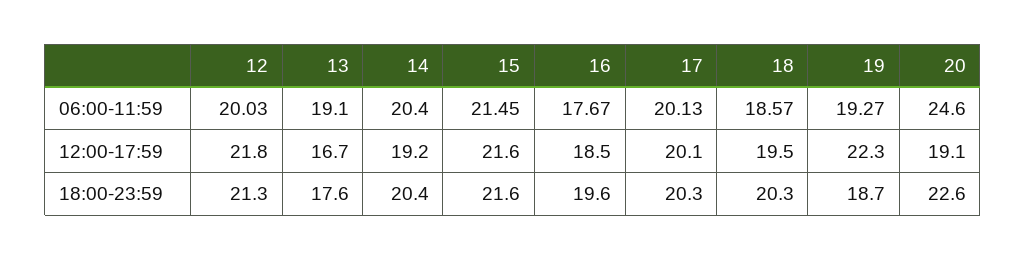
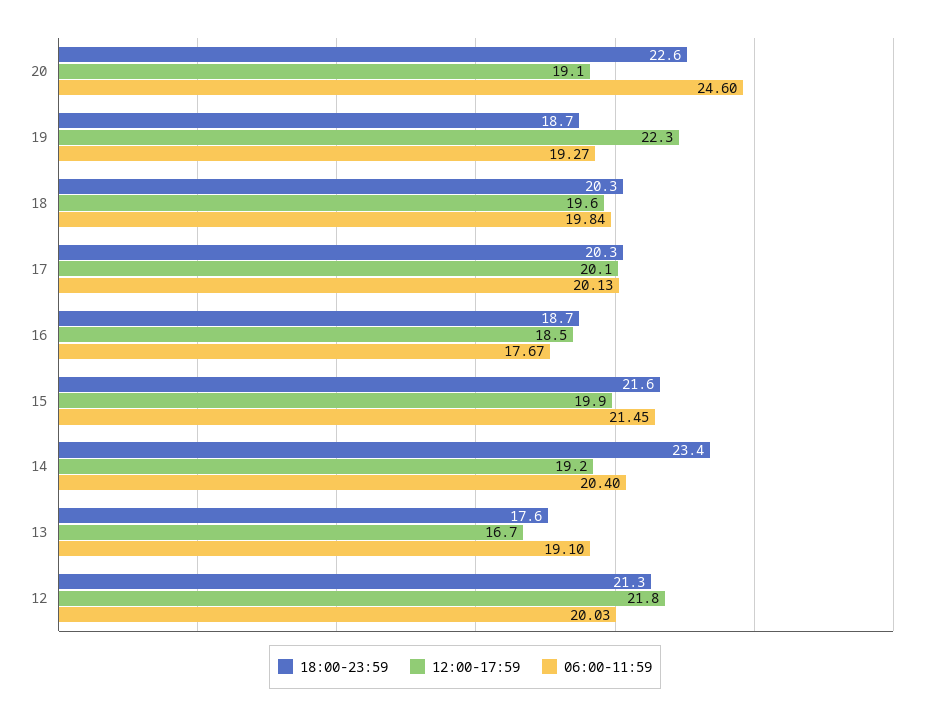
06:00-11:59, 18: 18.57 -> 19.84
12:00-17:59, 15: 21.6 -> 19.9
12:00-17:59, 18: 19.5 -> 19.6
18:00-23:59, 14: 20.4 -> 23.4
18:00-23:59, 16: 19.6 -> 18.7

